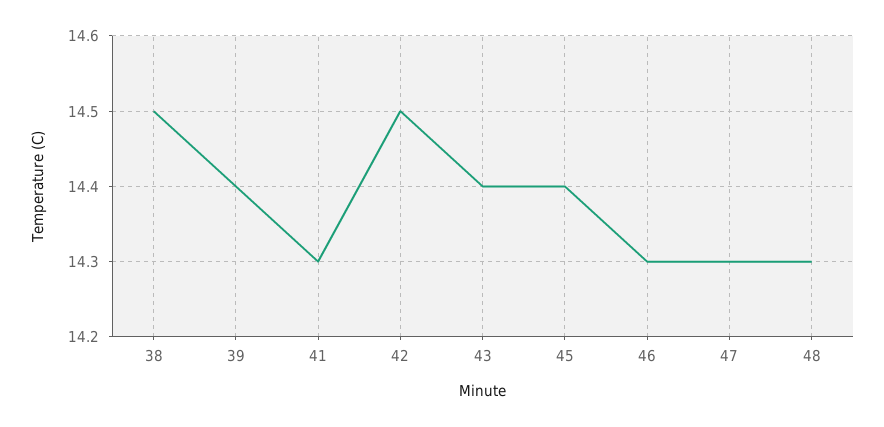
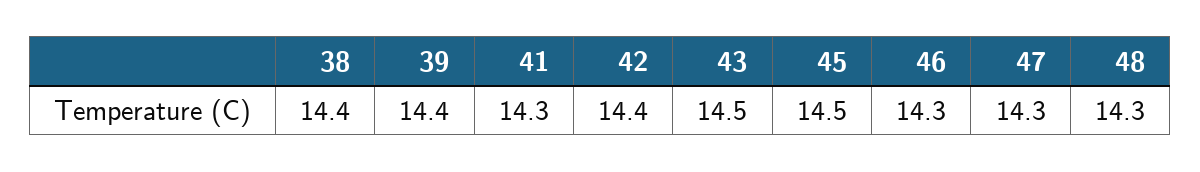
38: 14.5 -> 14.4
42: 14.5 -> 14.4
43: 14.4 -> 14.5
45: 14.4 -> 14.5

